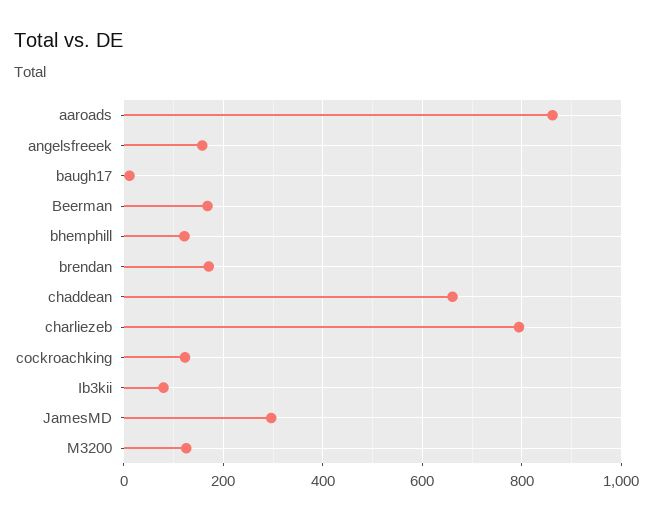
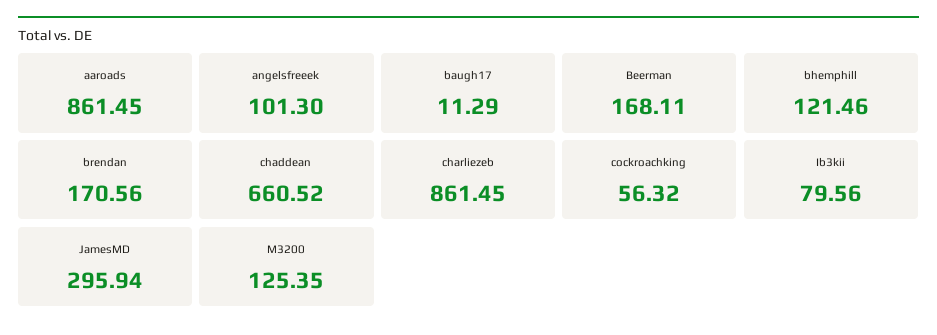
angelsfreeek: 160 -> 101.3
charliezeb: 800 -> 861.45
cockroachking: 120 -> 56.32

